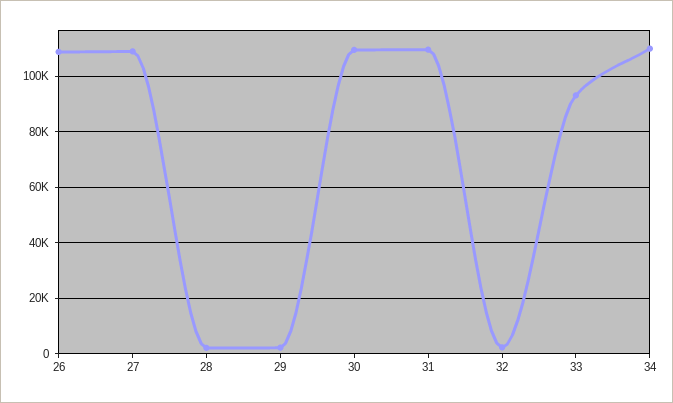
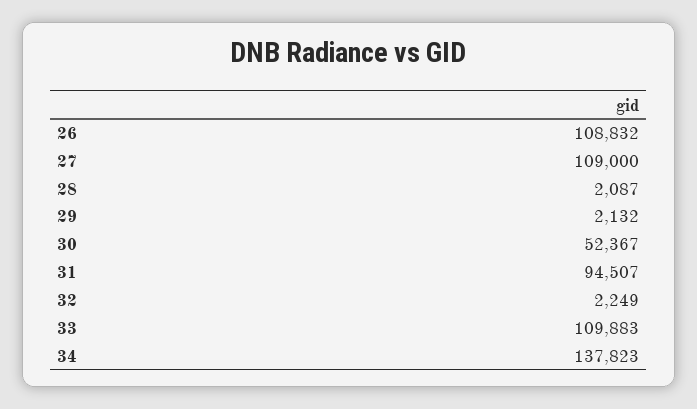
30: 110000 -> 52367
31: 110000 -> 94507
33: 92500 -> 109883
34: 110000 -> 137823

